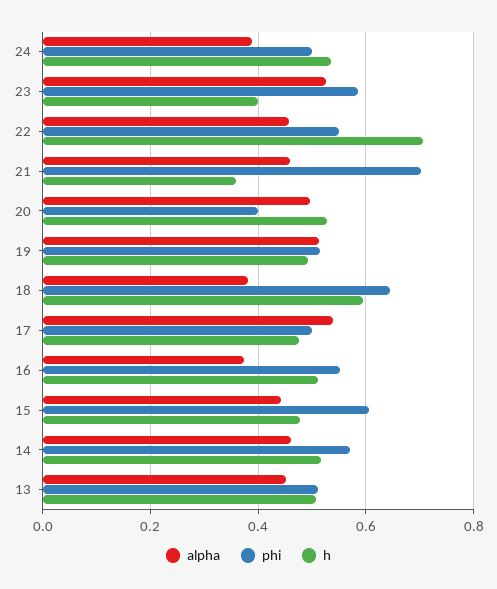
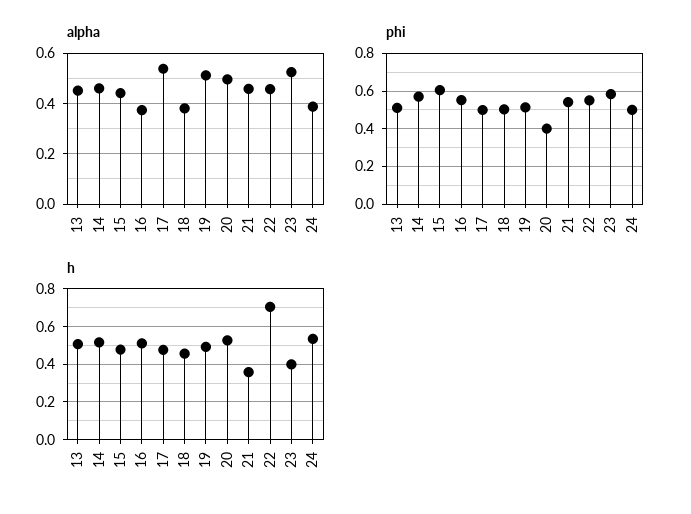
phi, 21: 0.7 -> 0.55
phi, 18: 0.64 -> 0.5
h, 18: 0.6 -> 0.45

